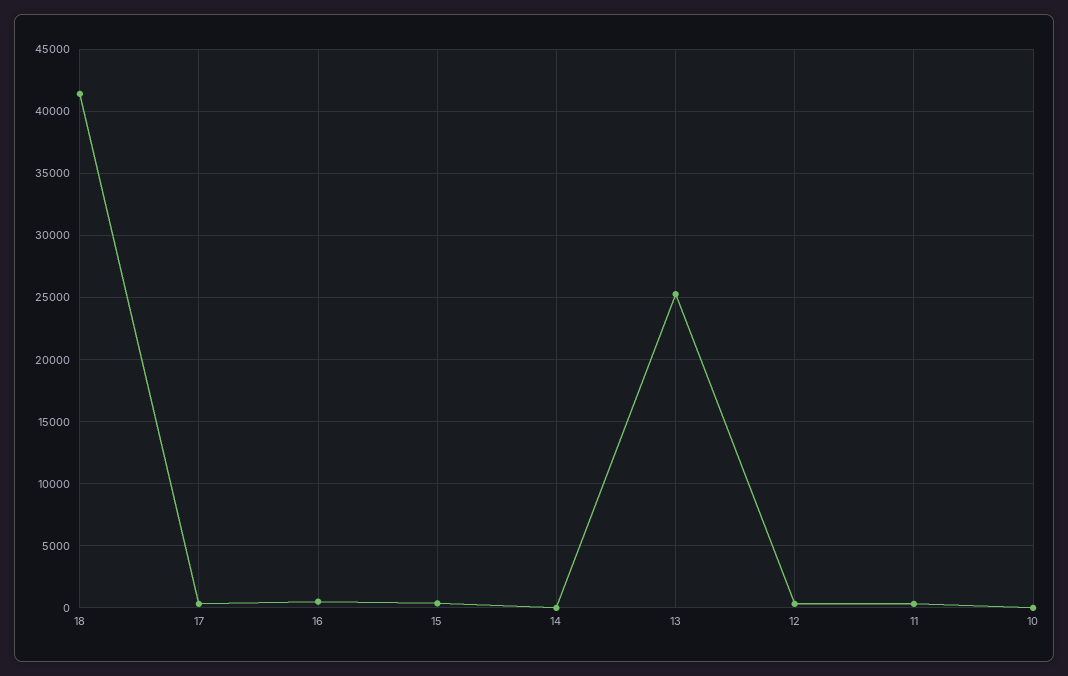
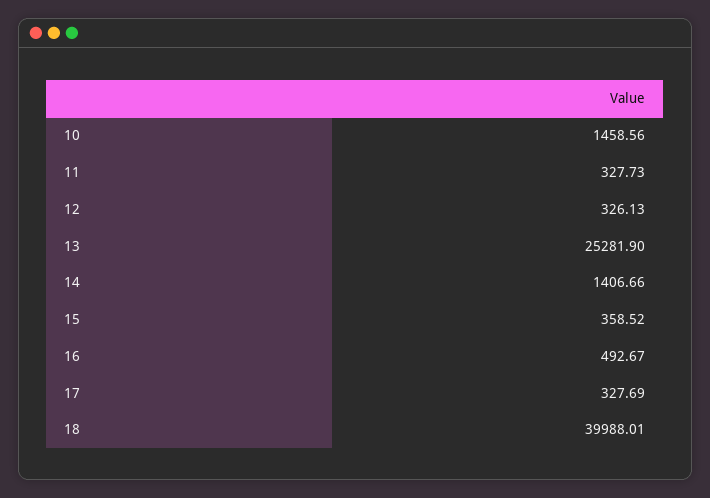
18: 41500 -> 39988.01
14: 0 -> 1406.66
10: 0 -> 1458.56

